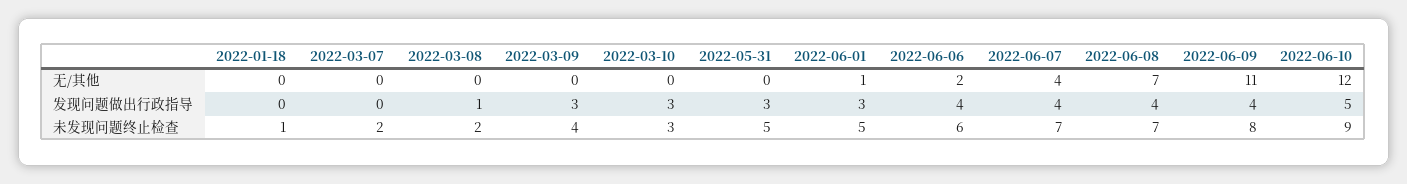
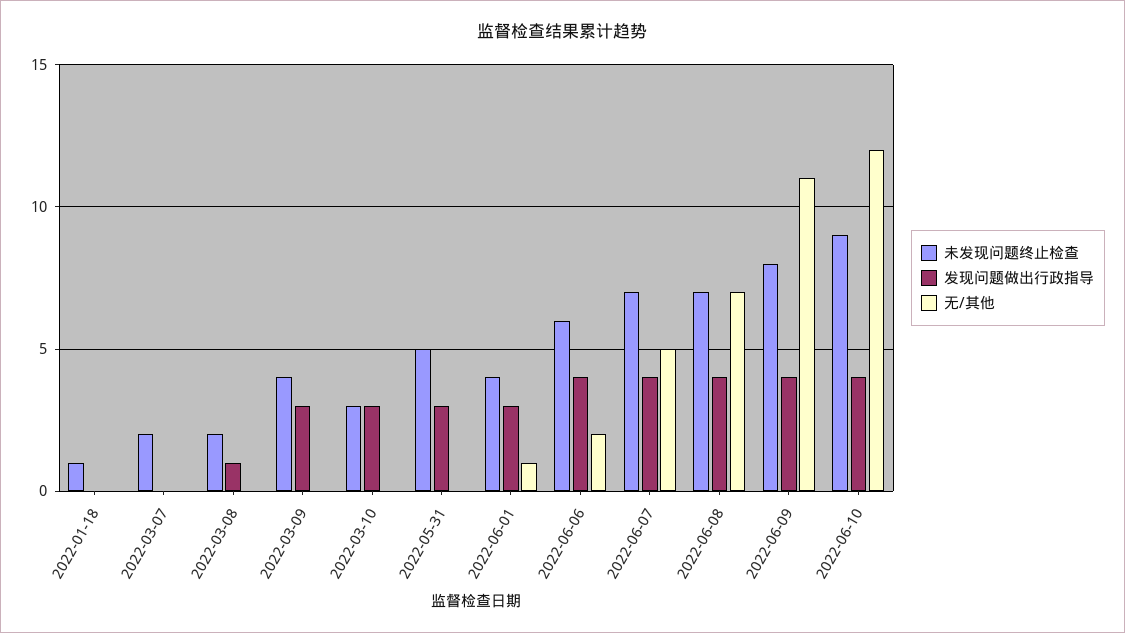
无/其他, 2022-06-07: 4 -> 5
发现问题做出行政指导, 2022-06-10: 5 -> 4
未发现问题终止检查, 2022-06-01: 5 -> 4

